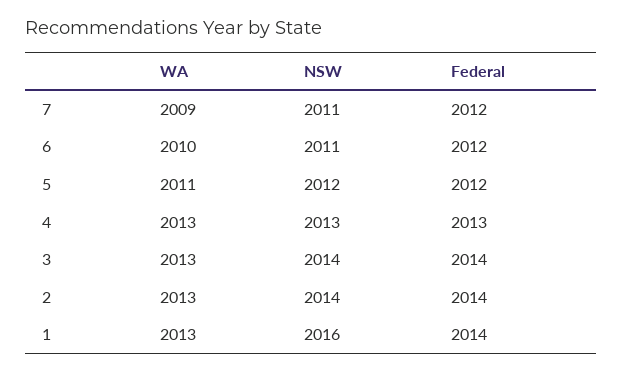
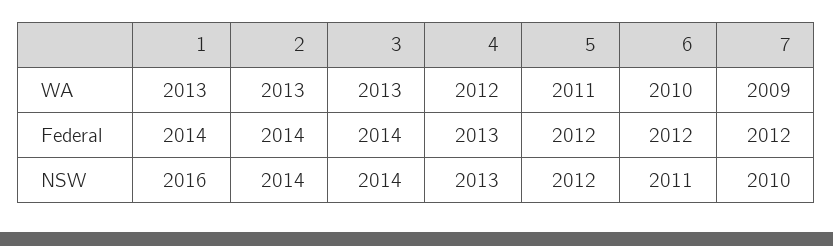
NSW, 7: 2011 -> 2010
WA, 4: 2013 -> 2012

